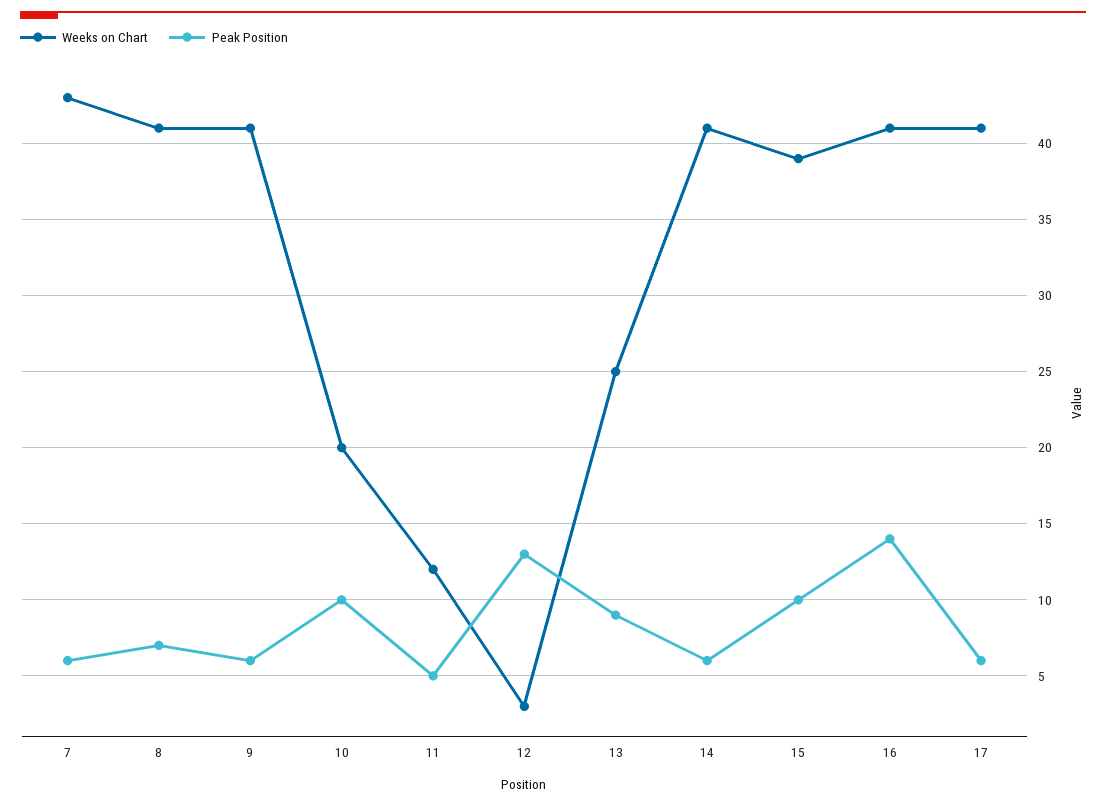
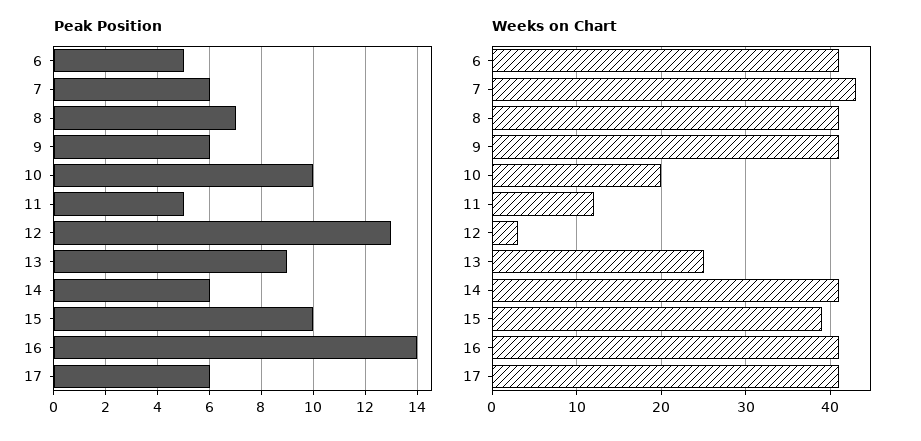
Peak Position, 6: none -> 5
Weeks on Chart, 6: none -> 41

